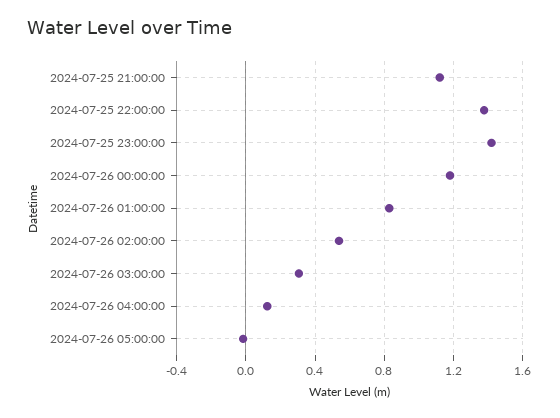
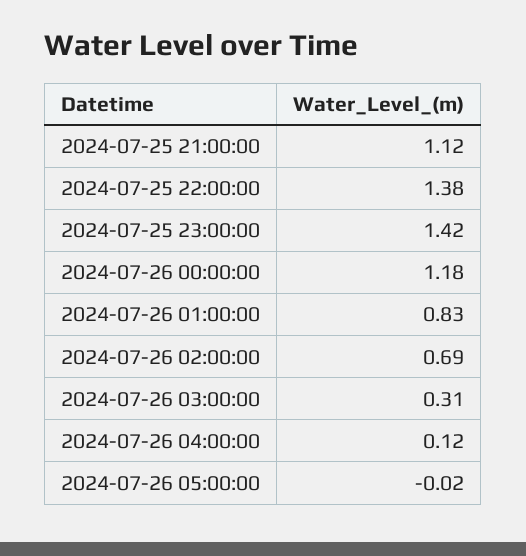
2024-07-26 02:00:00: 0.55 -> 0.69

